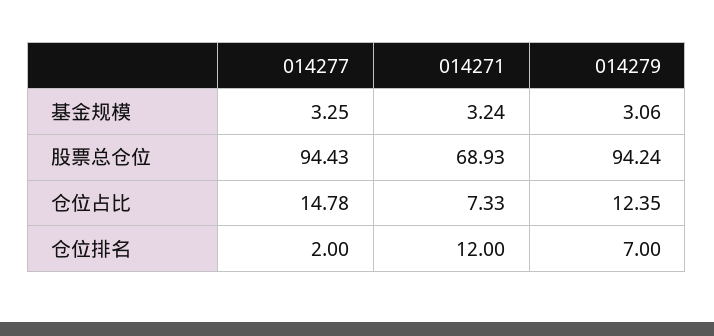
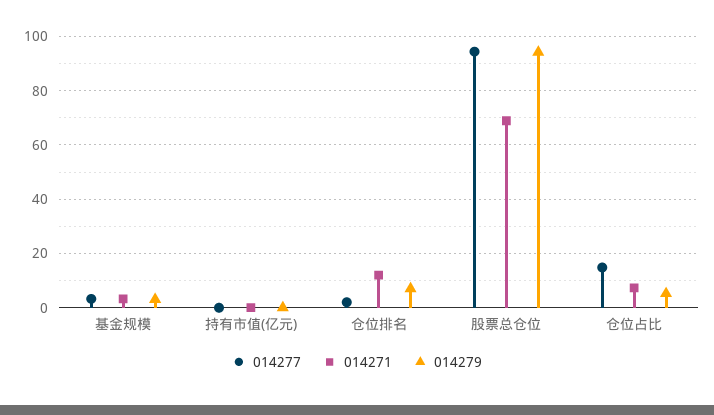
014279, 仓位占比: 12.35 -> 5
014277, 持有市值(亿元): none -> 0
014271, 持有市值(亿元): none -> 0
014279, 持有市值(亿元): none -> 0

